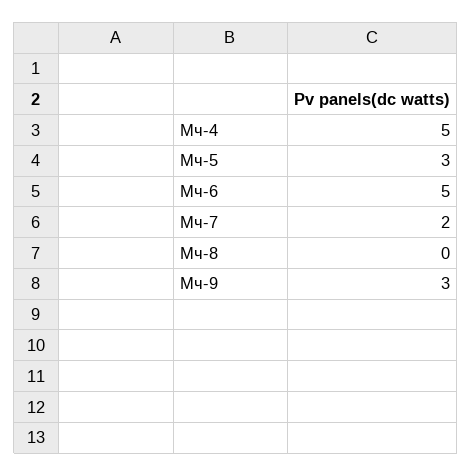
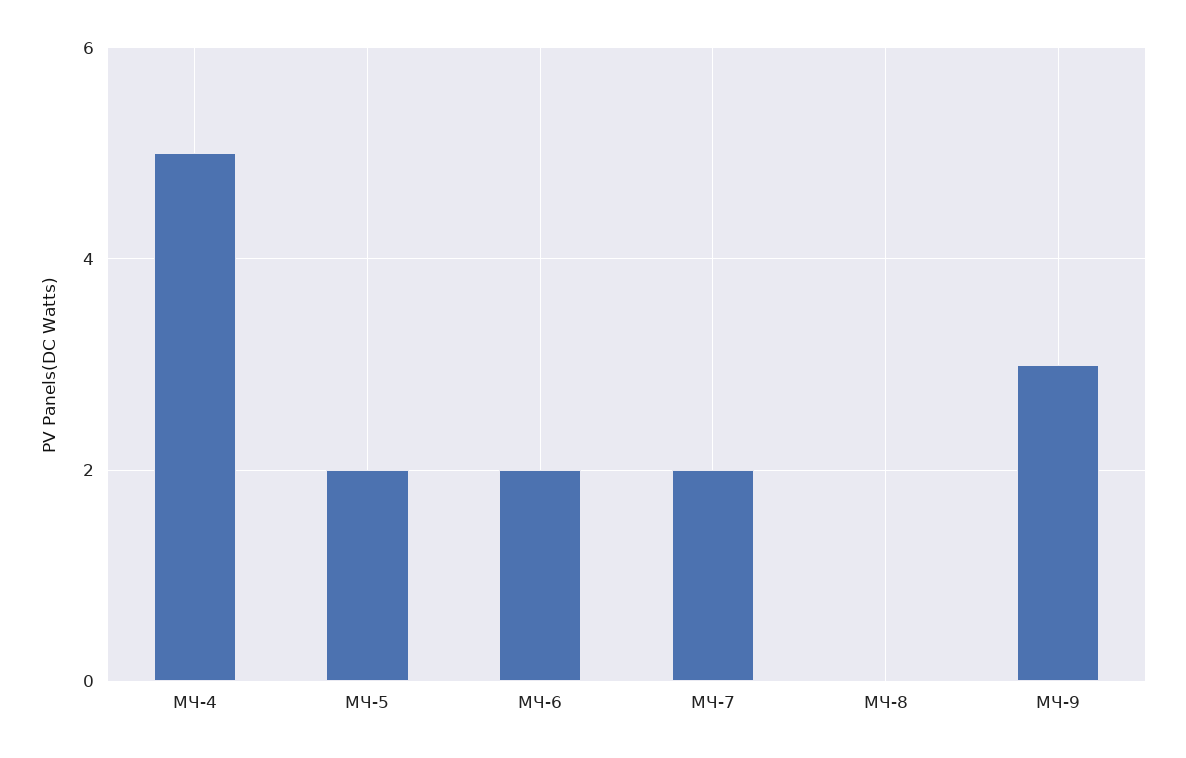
Мч-5: 3 -> 2
Мч-6: 5 -> 2

